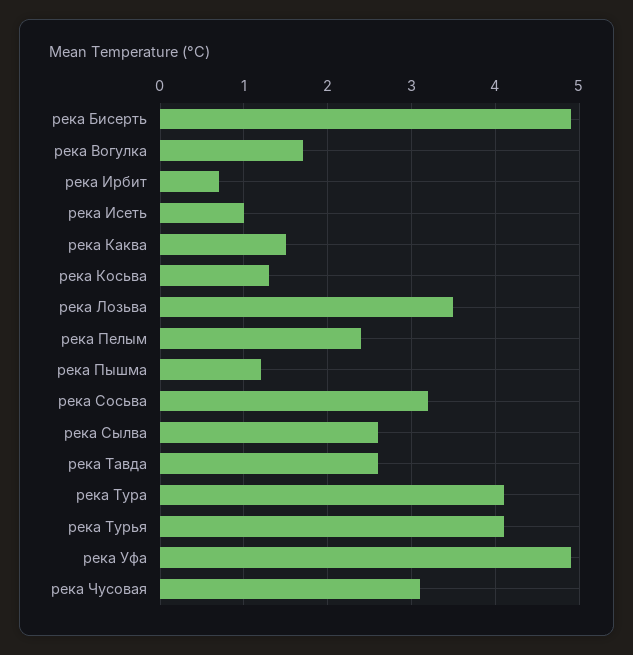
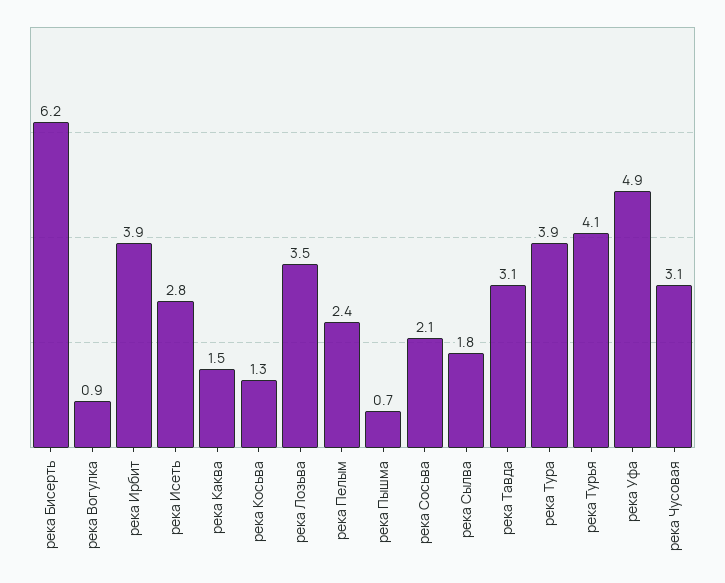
река Бисерть: 4.9 -> 6.2
река Вогулка: 1.7 -> 0.9
река Ирбит: 0.7 -> 3.9
река Исеть: 1 -> 2.8
река Пышма: 1.2 -> 0.7
река Сосьва: 3.2 -> 2.1
река Сылва: 2.6 -> 1.8
река Тавда: 2.6 -> 3.1
река Тура: 4.1 -> 3.9

